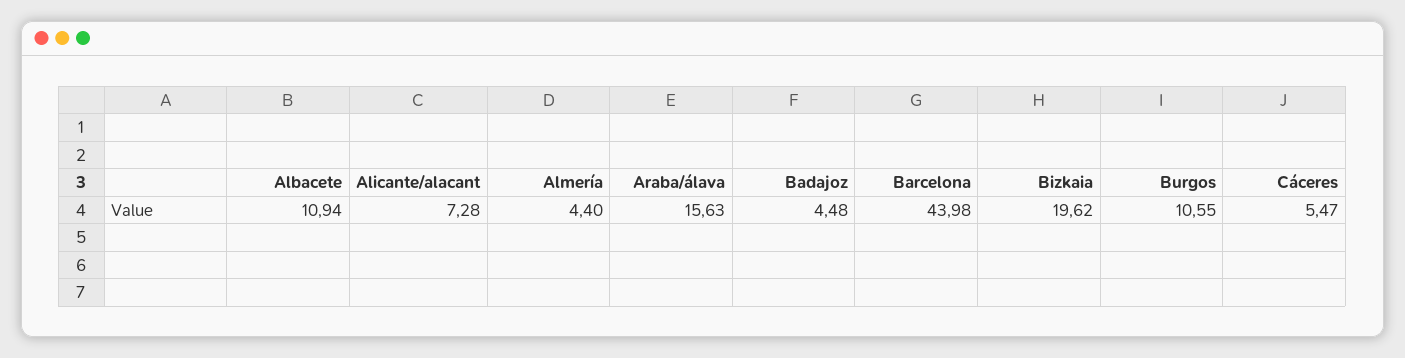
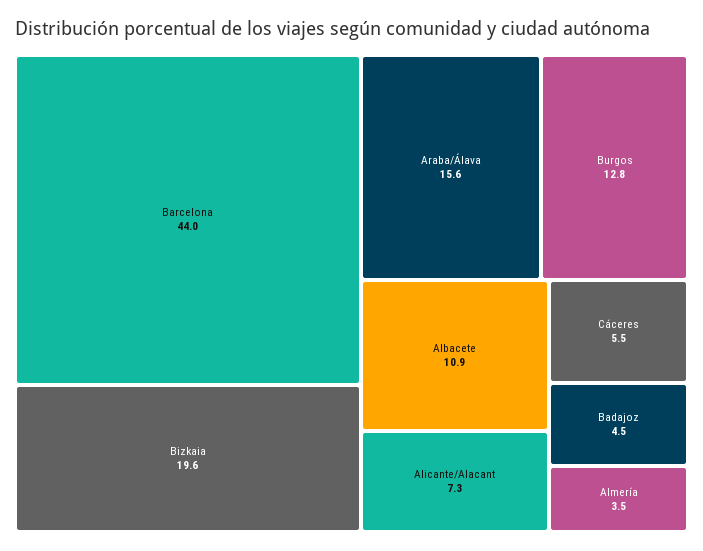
Almería: 4.4 -> 3.5
Burgos: 10.55 -> 12.8

